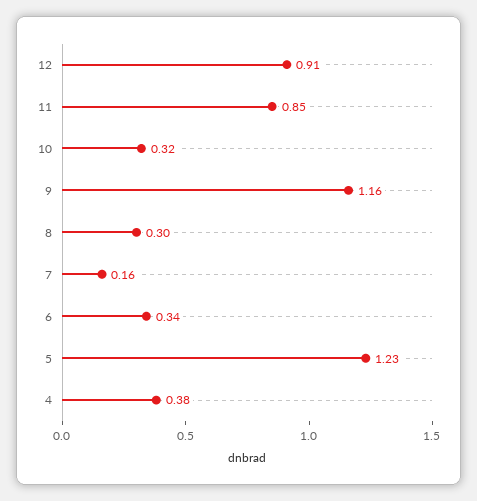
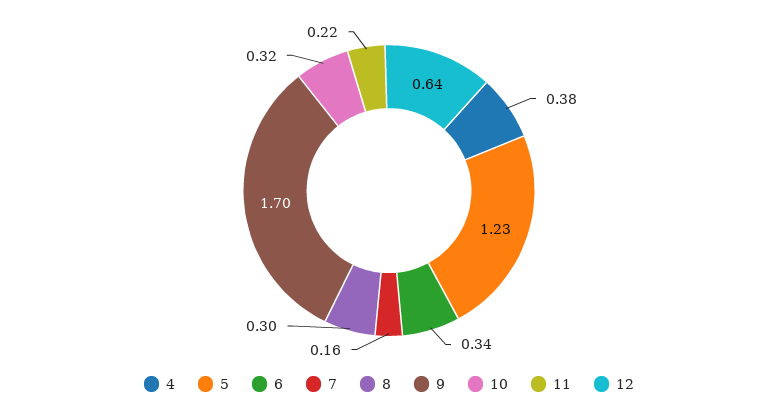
12: 0.91 -> 0.64
11: 0.85 -> 0.22
9: 1.16 -> 1.7

